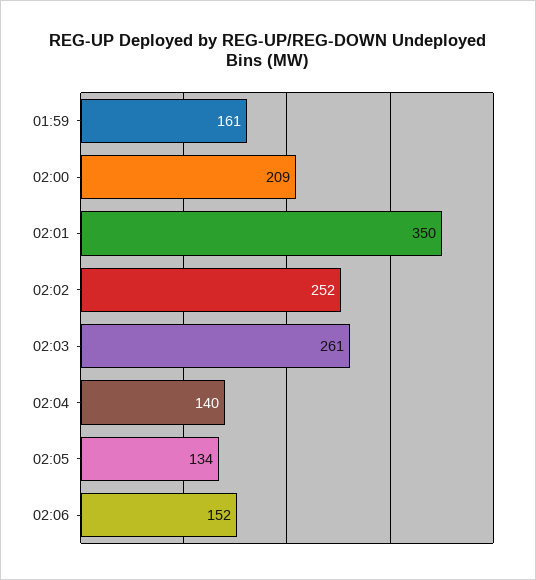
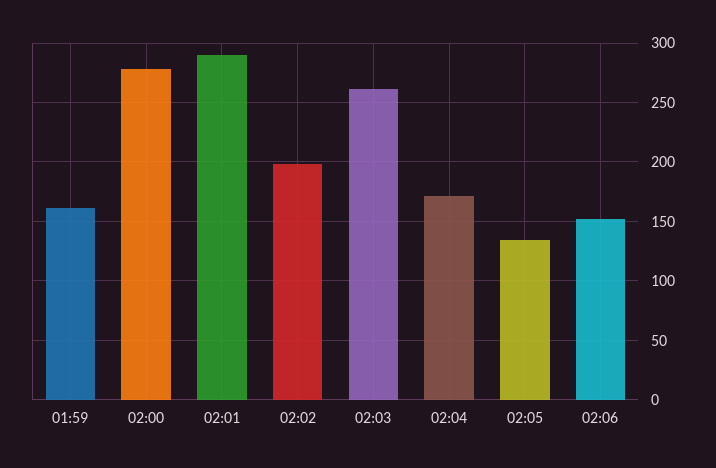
02:00: 209 -> 280
02:01: 350 -> 290
02:02: 252 -> 200
02:04: 140 -> 170

